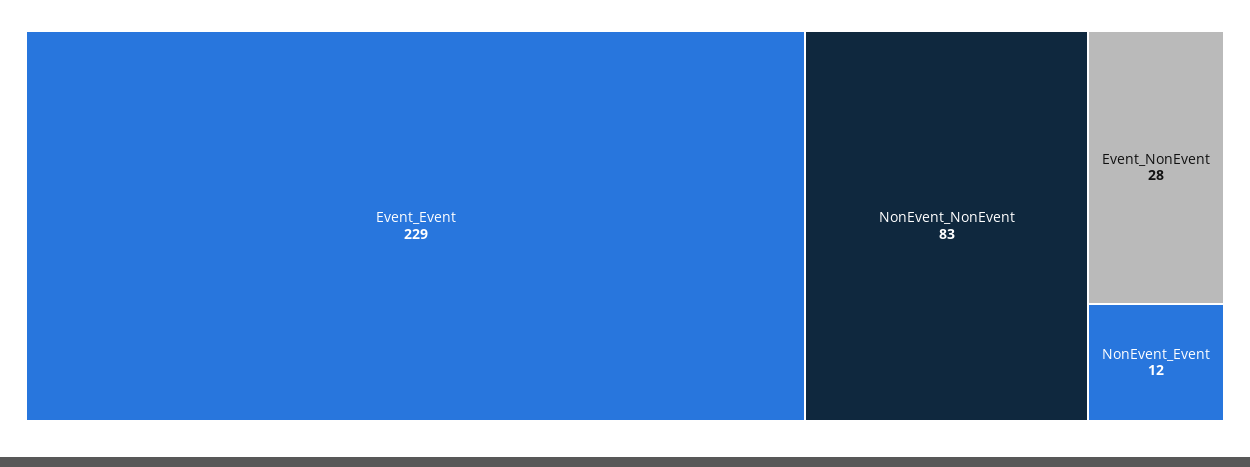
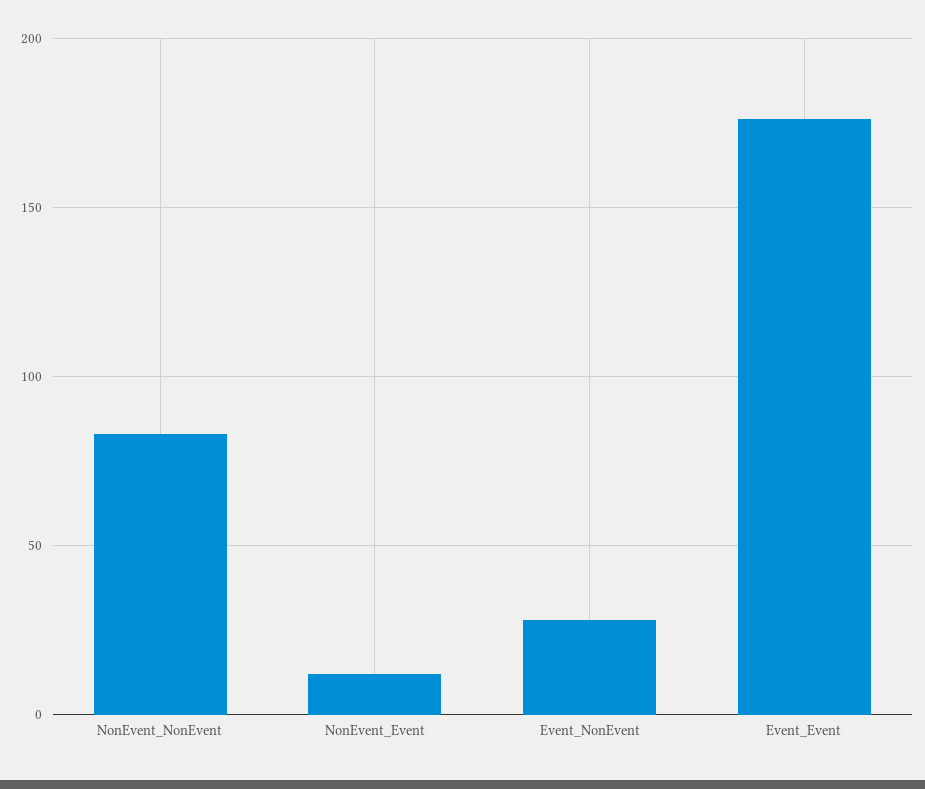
Event_Event: 229 -> 175

